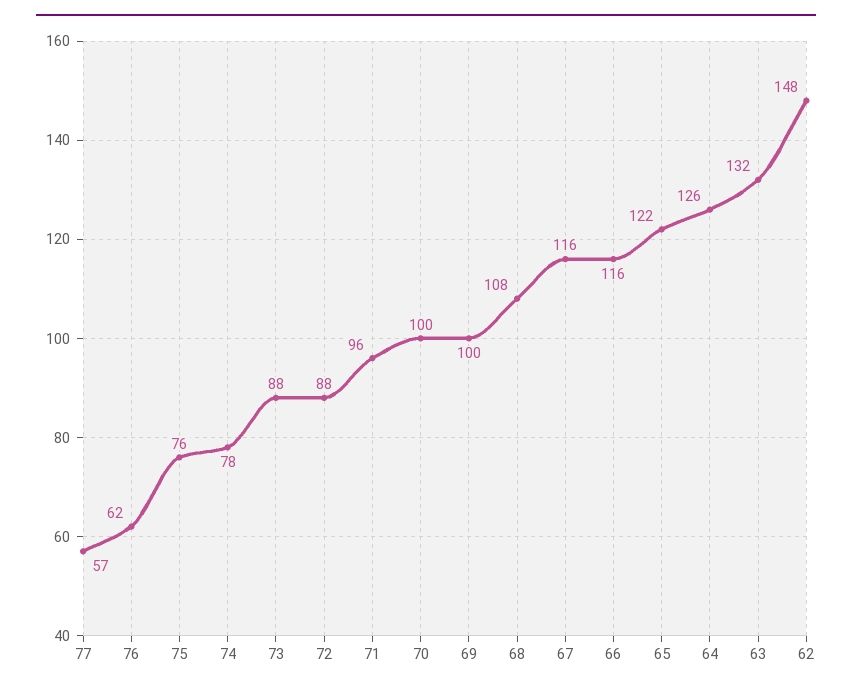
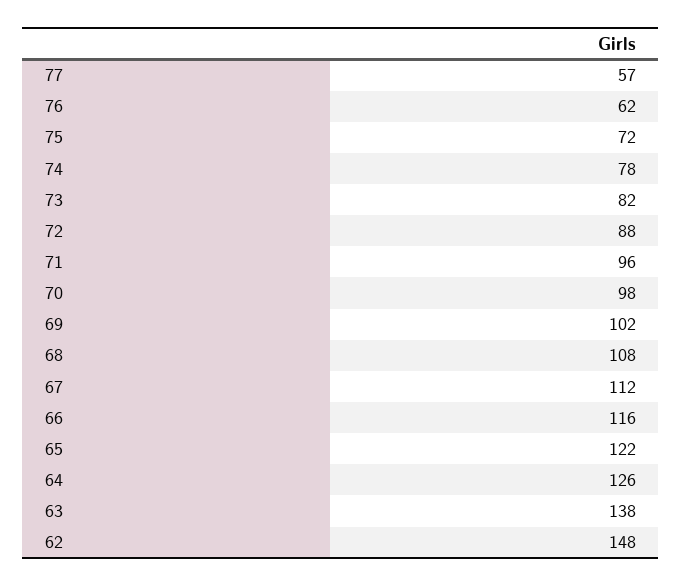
75: 76 -> 72
73: 88 -> 82
70: 100 -> 98
69: 100 -> 102
67: 116 -> 112
63: 132 -> 138

